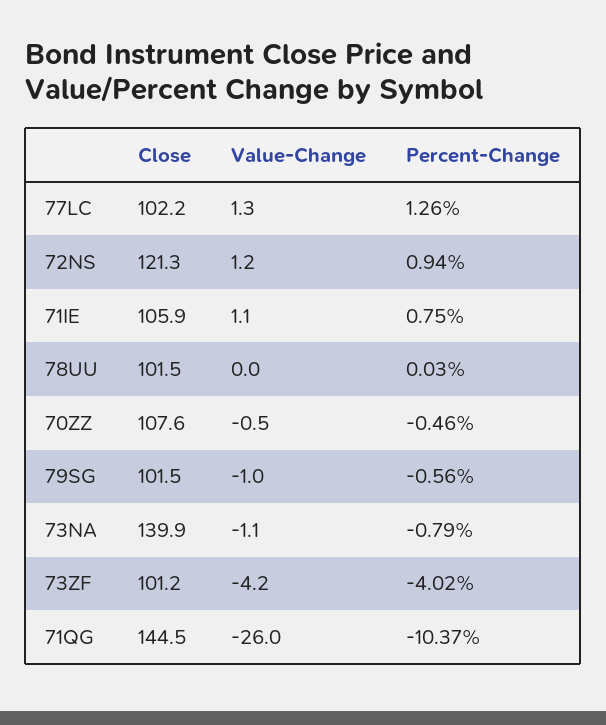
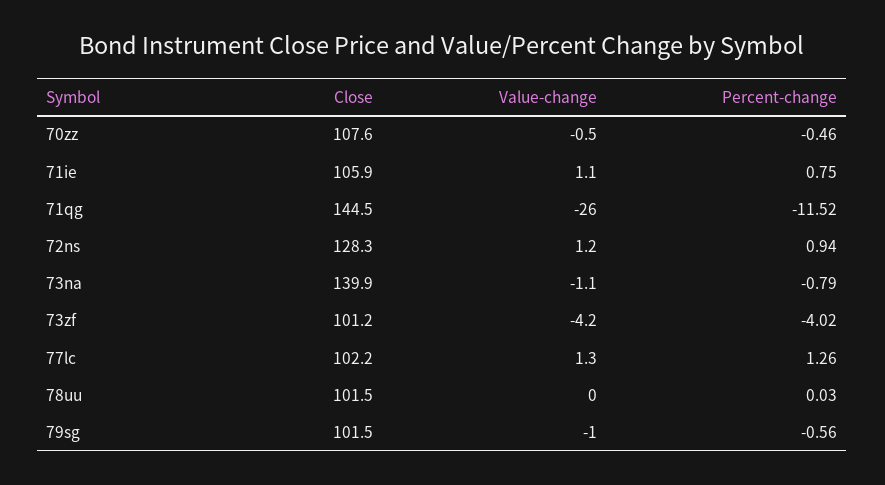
Close, 72NS: 121.3 -> 128.3
Percent-Change, 71QG: -10.37 -> -11.52

